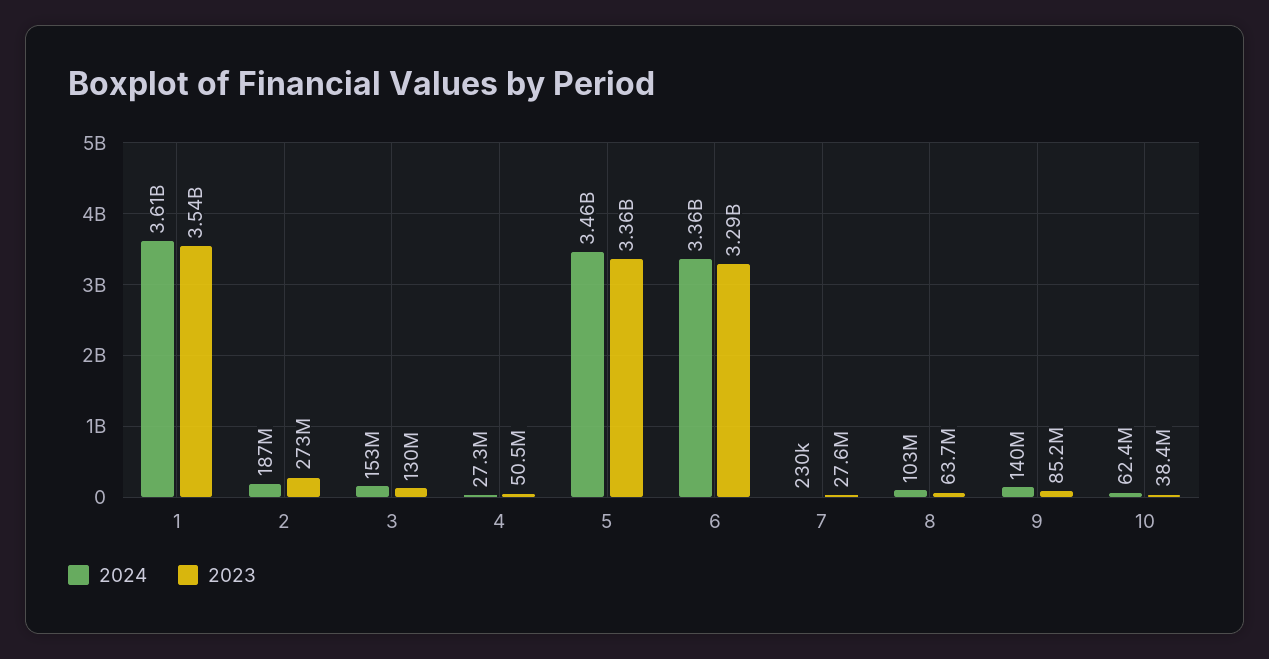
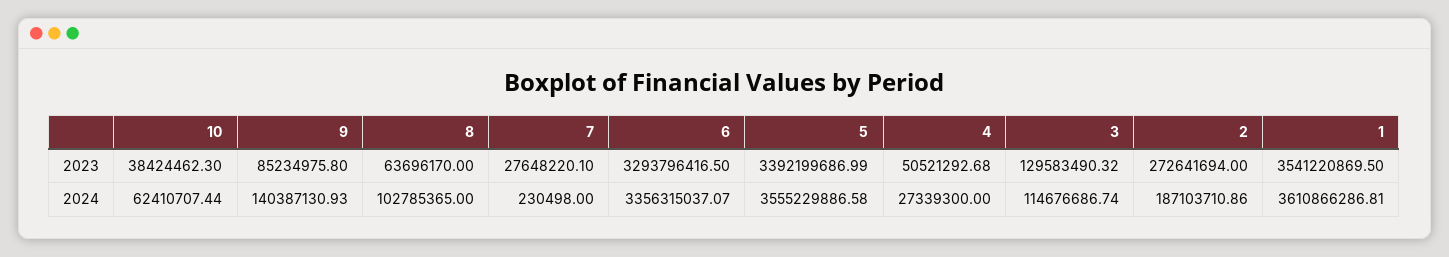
2024, 3: 153000000 -> 114676686.74
2024, 5: 3460000000 -> 3555229886.58
2023, 5: 3360000000 -> 3392199686.99

